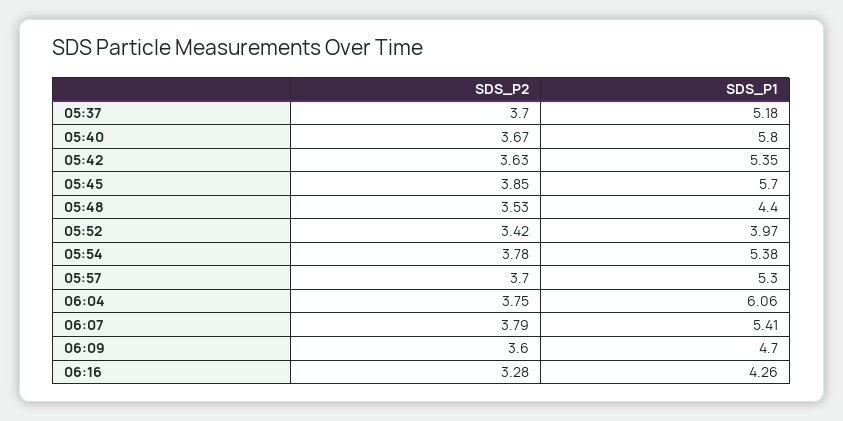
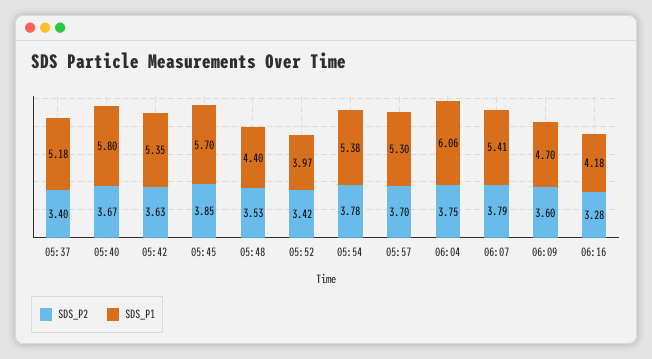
SDS_P2, 05:37: 3.7 -> 3.4
SDS_P1, 06:16: 4.26 -> 4.18

